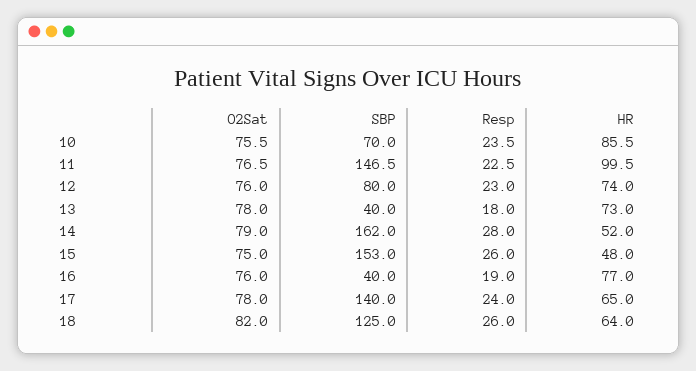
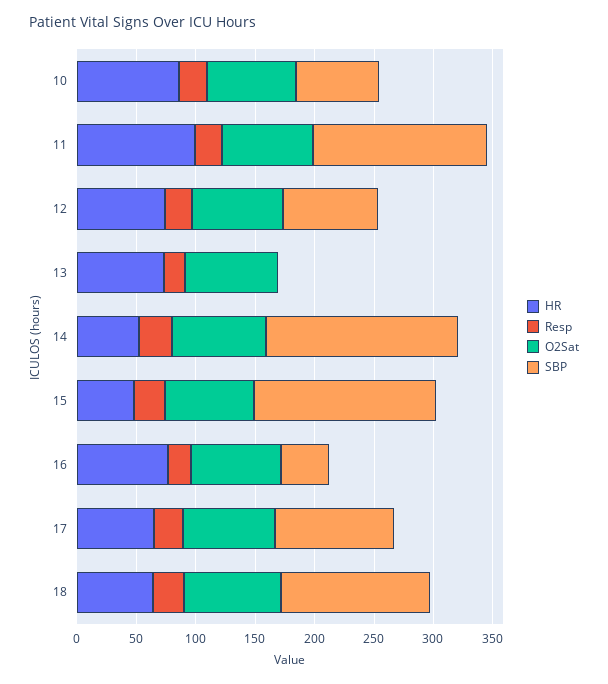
SBP, 13: 40 -> 0
SBP, 17: 140 -> 100

